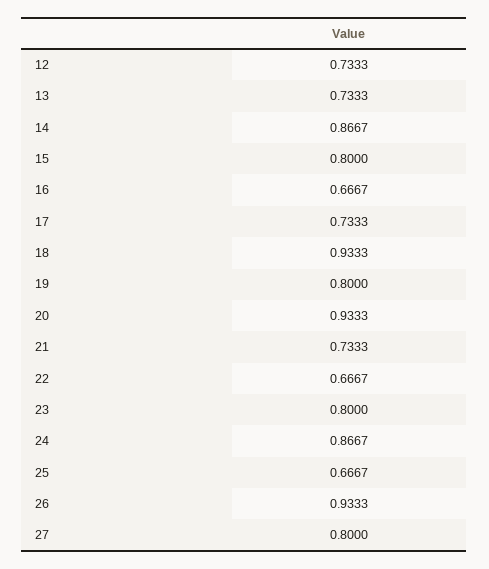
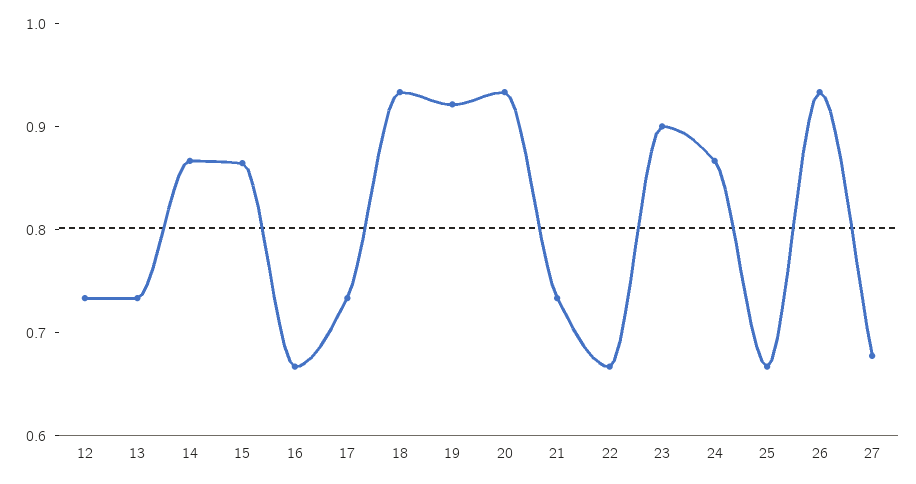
15: 0.8 -> 0.86
19: 0.8 -> 0.92
23: 0.8 -> 0.9
27: 0.8 -> 0.68

